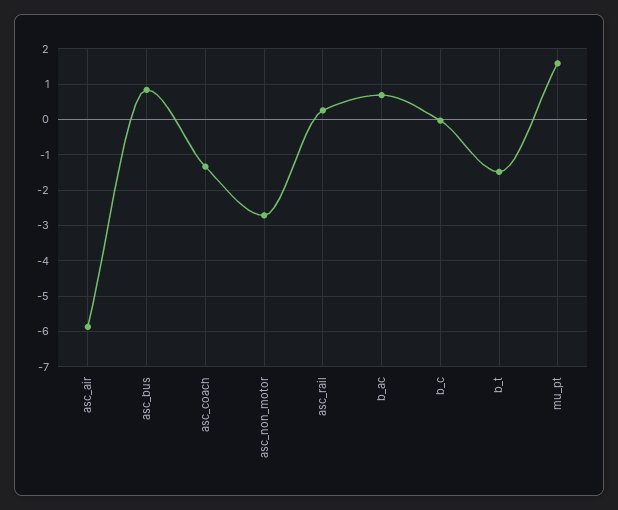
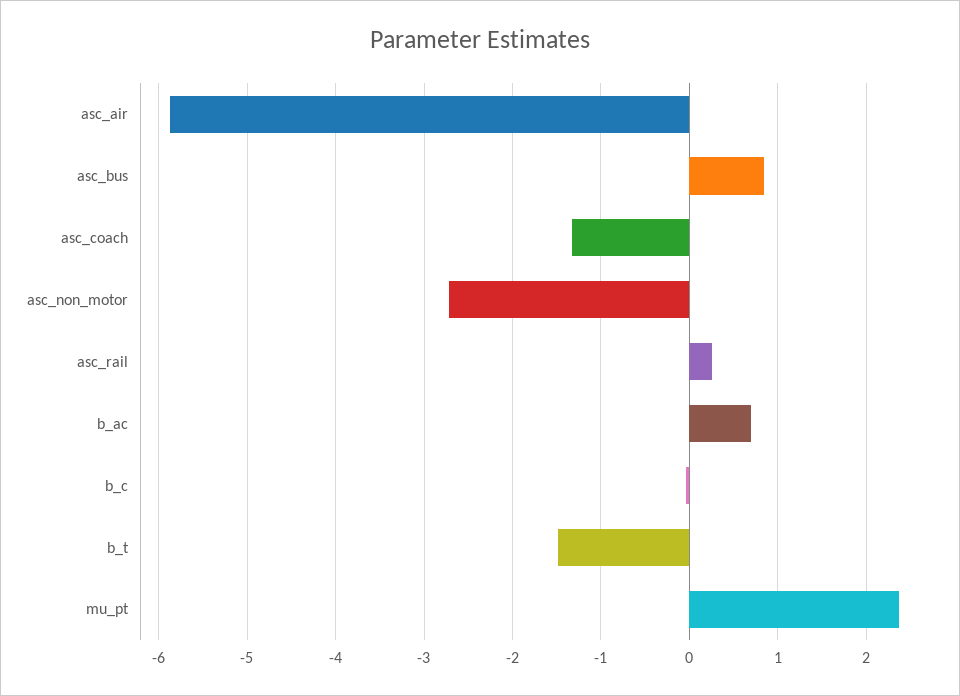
mu_pt: 1.6 -> 2.4

